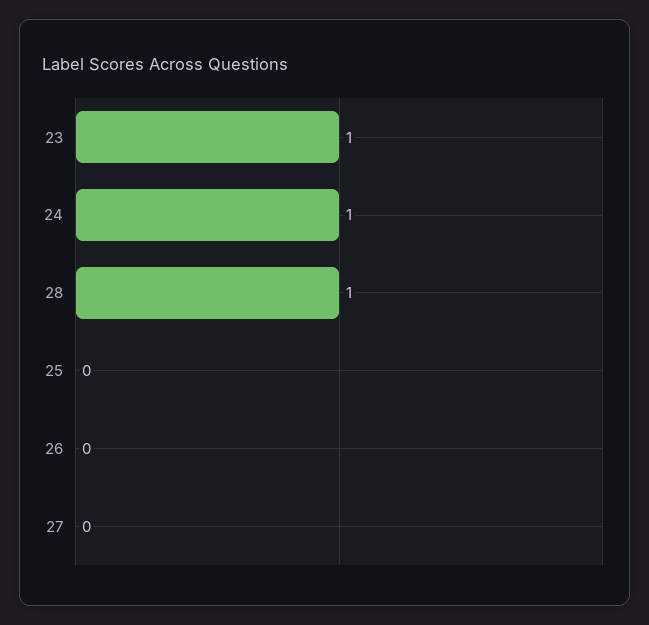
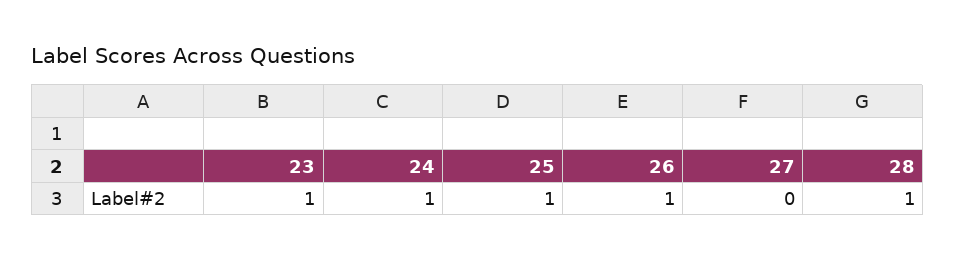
25: 0 -> 1
26: 0 -> 1

